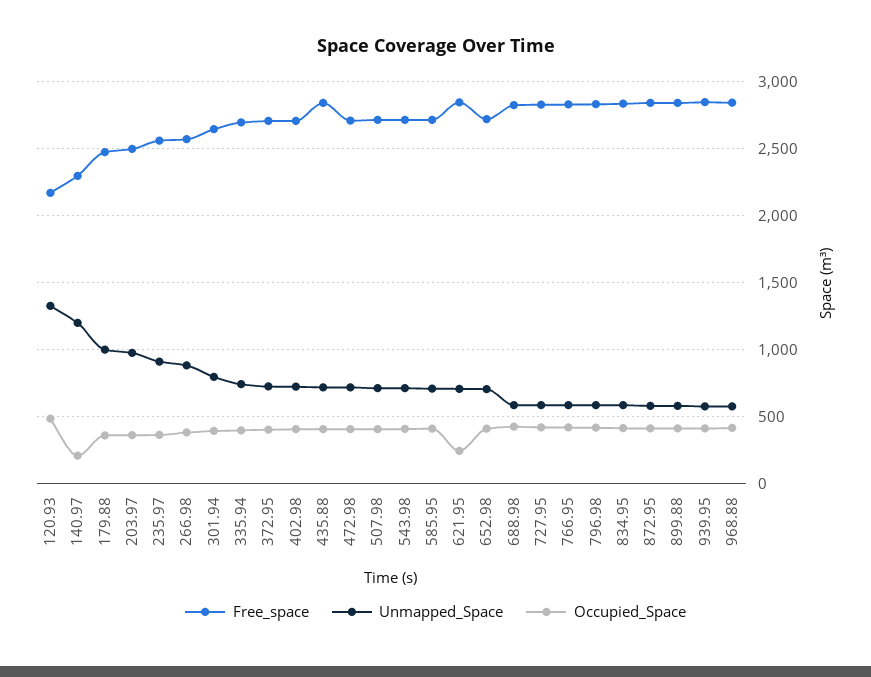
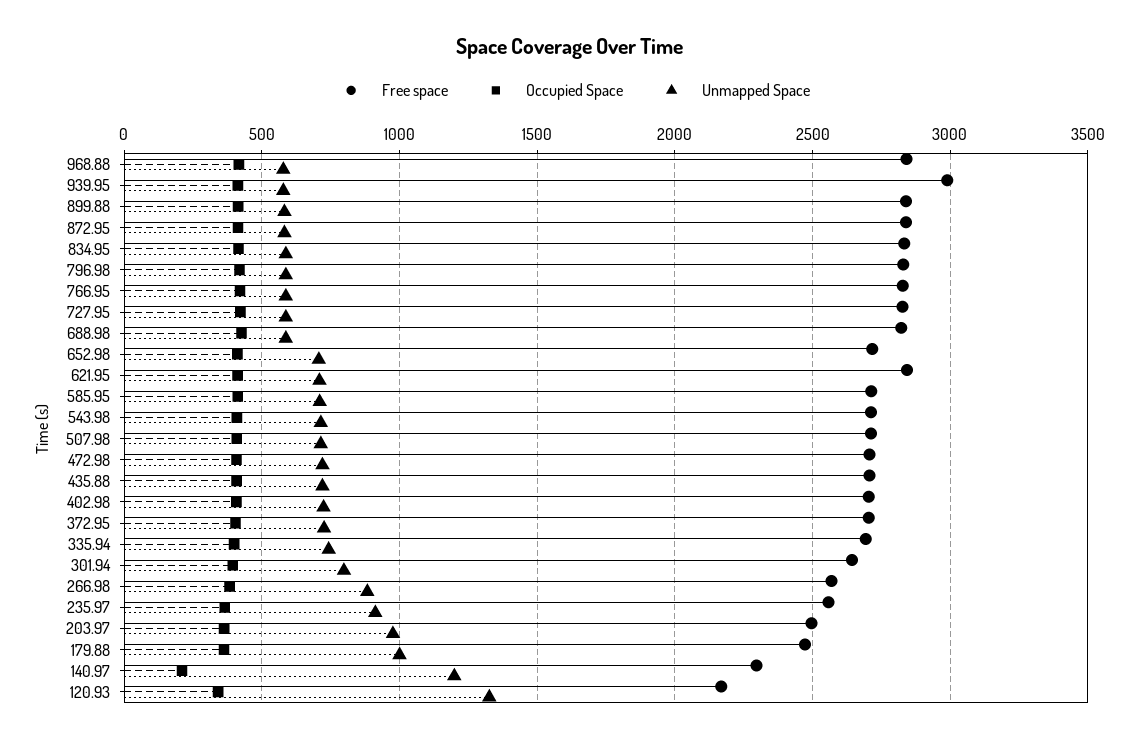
Occupied_Space, 120.93: 500 -> 350
Free_space, 435.88: 2850 -> 2700
Occupied_Space, 621.95: 250 -> 400
Free_space, 939.95: 2850 -> 3000

